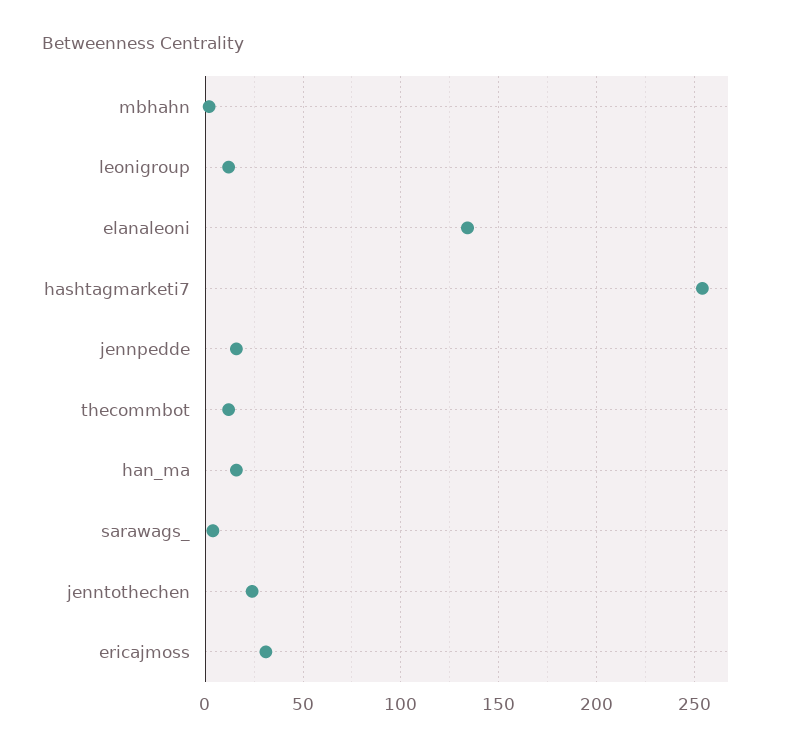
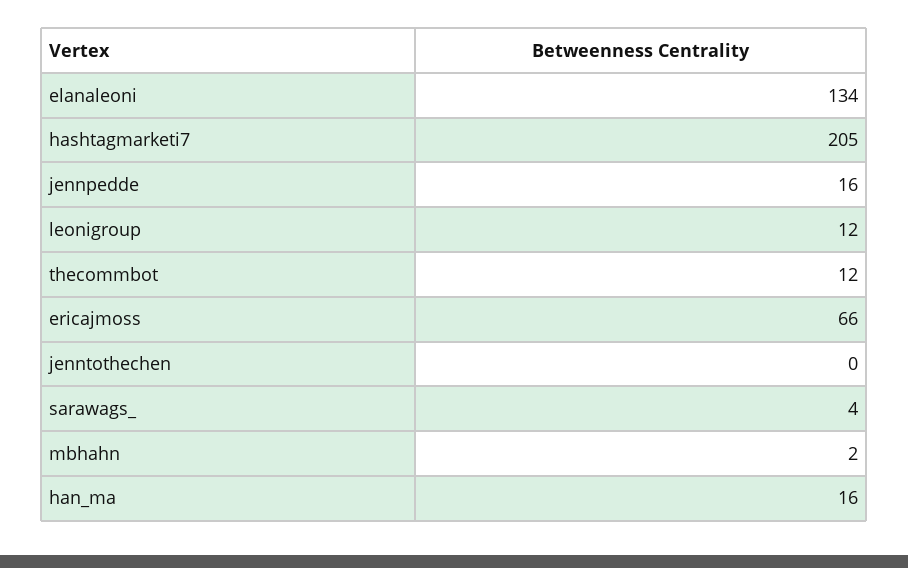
hashtagmarketi7: 255 -> 205
jenntothechen: 25 -> 0
ericajmoss: 30 -> 66

